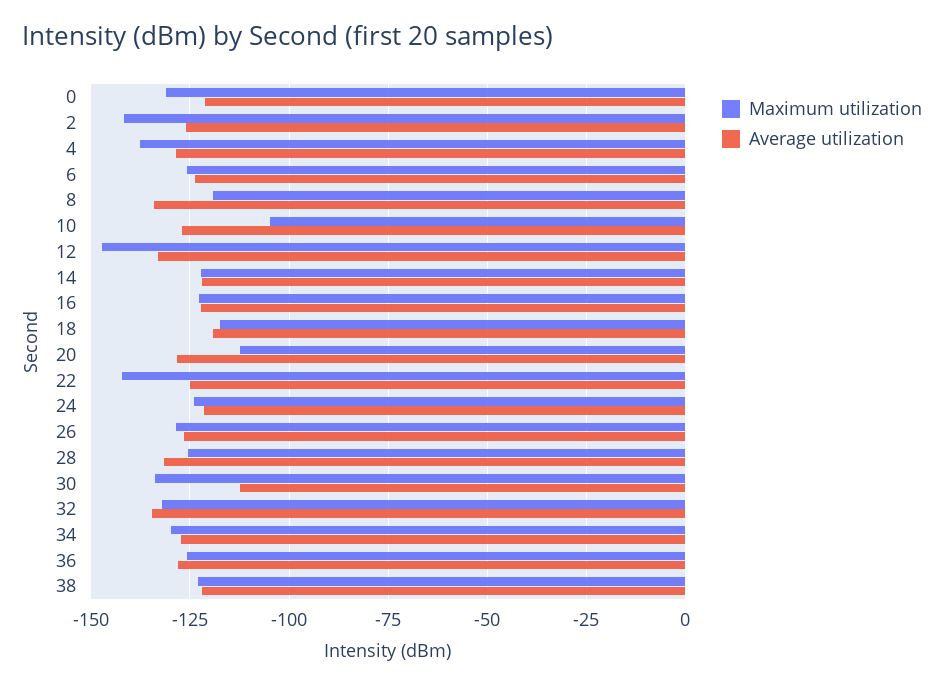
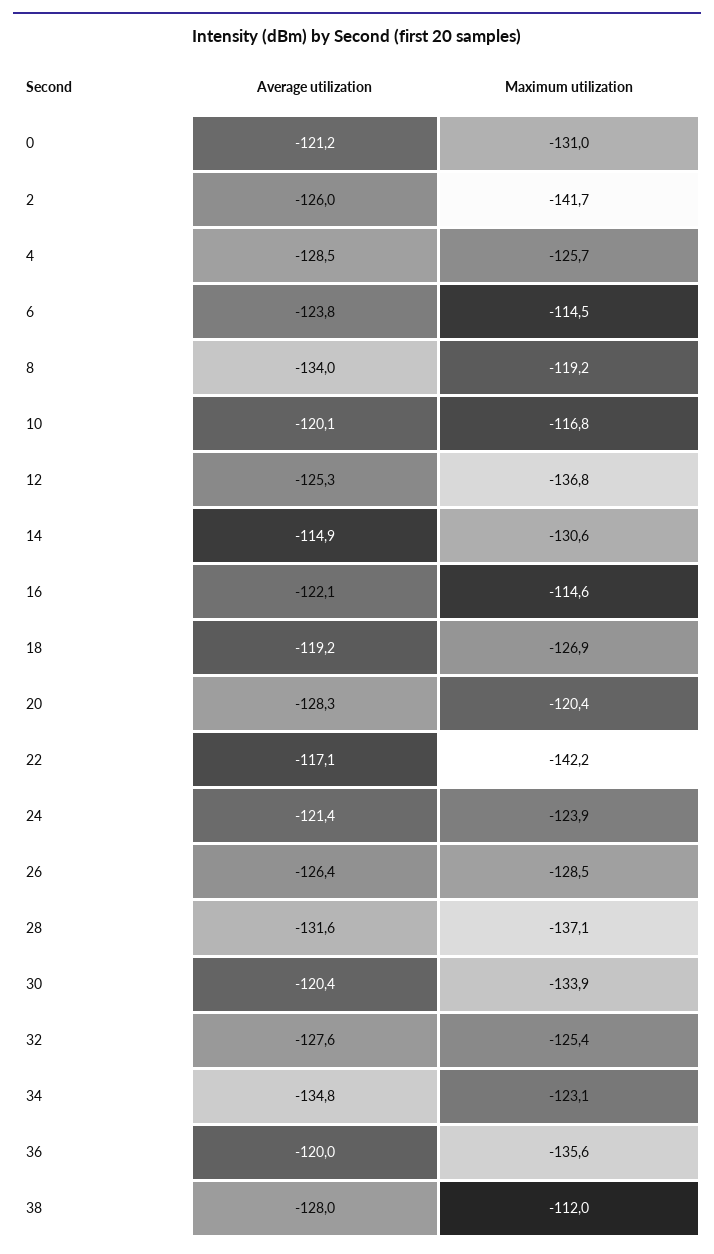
Maximum utilization, 4: -137.5 -> -125.7
Maximum utilization, 6: -125 -> -114.5
Maximum utilization, 10: -105 -> -116.8
Average utilization, 10: -127.5 -> -120.1
Maximum utilization, 12: -147.5 -> -136.8
Average utilization, 12: -132.5 -> -125.3
Maximum utilization, 14: -122.5 -> -130.6
Average utilization, 14: -122.5 -> -114.9
Maximum utilization, 16: -122.5 -> -114.6
Maximum utilization, 18: -117.5 -> -126.9
Maximum utilization, 20: -112.5 -> -120.4
Average utilization, 22: -125 -> -117.1
Maximum utilization, 28: -125 -> -137.1
Average utilization, 30: -112.5 -> -120.4
Maximum utilization, 32: -132.5 -> -125.4
Average utilization, 32: -135 -> -127.6
Maximum utilization, 34: -130 -> -123.1
Average utilization, 34: -127.5 -> -134.8
Maximum utilization, 36: -125 -> -135.6
Average utilization, 36: -127.5 -> -120
Maximum utilization, 38: -122.5 -> -112
Average utilization, 38: -122.5 -> -128

